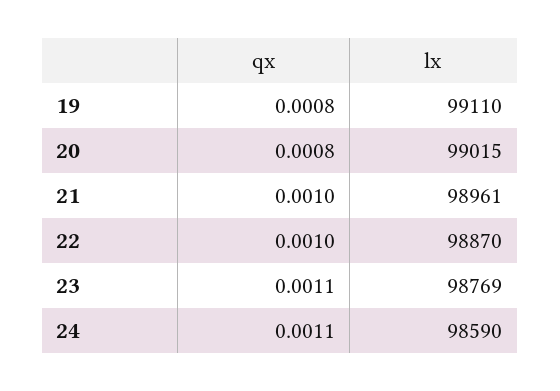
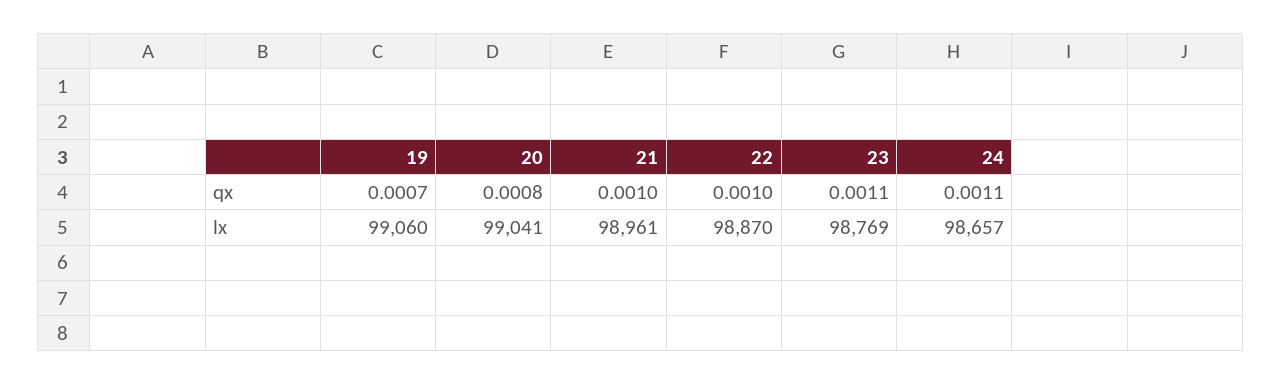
qx, 19: 0.0008 -> 0.0007
lx, 19: 99110 -> 99060
lx, 20: 99015 -> 99041
lx, 24: 98590 -> 98657

